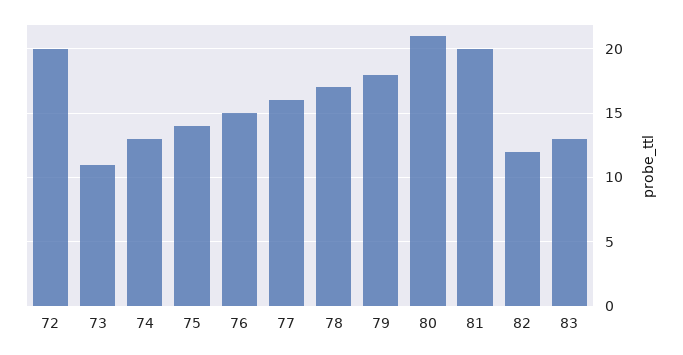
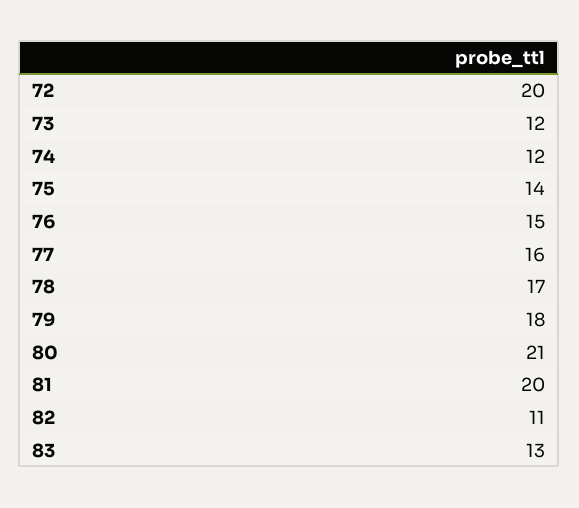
73: 11 -> 12
74: 13 -> 12
82: 12 -> 11

